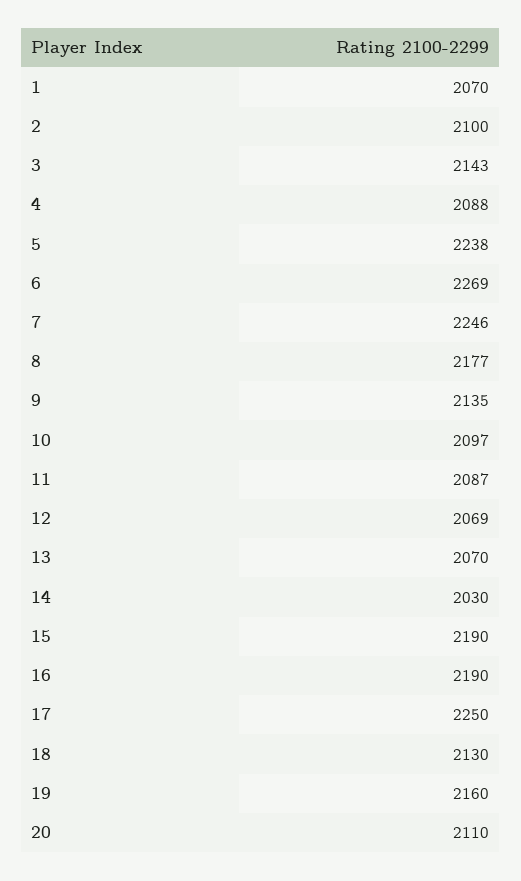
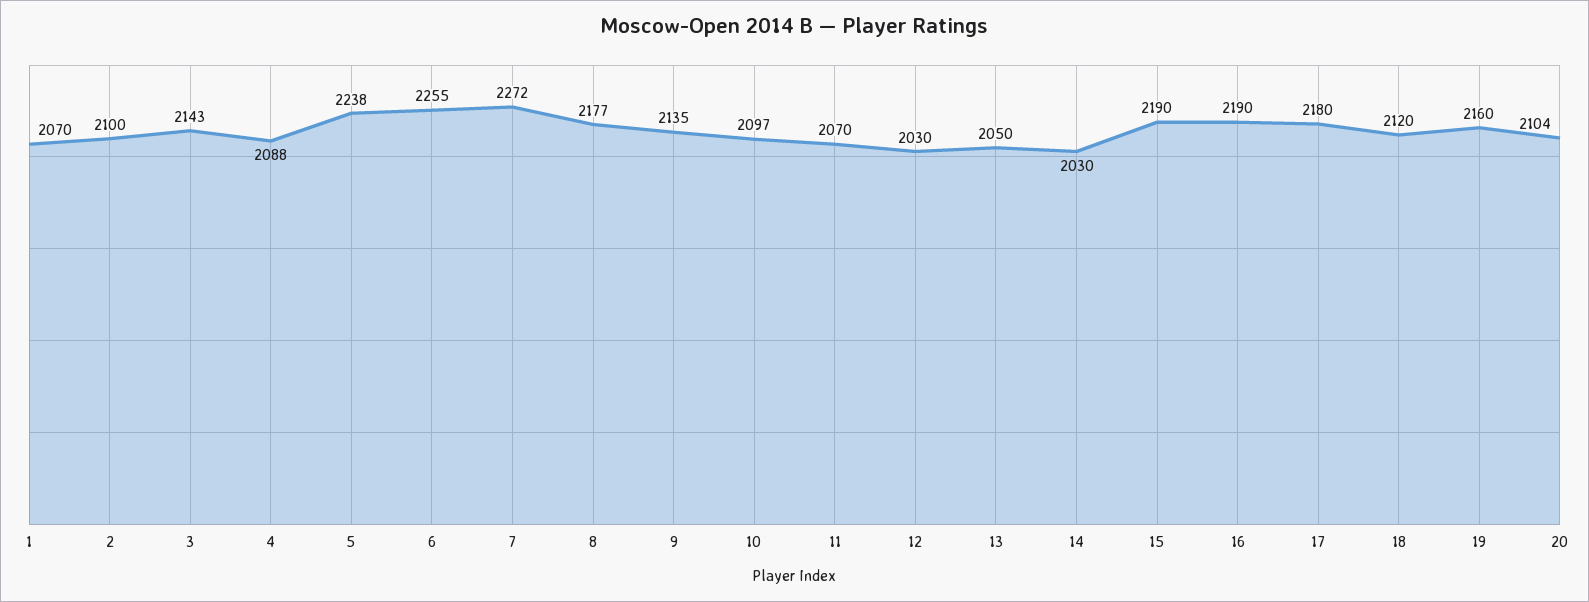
6: 2269 -> 2255
7: 2246 -> 2272
11: 2087 -> 2070
12: 2069 -> 2030
13: 2070 -> 2050
17: 2250 -> 2180
18: 2130 -> 2120
20: 2110 -> 2104

